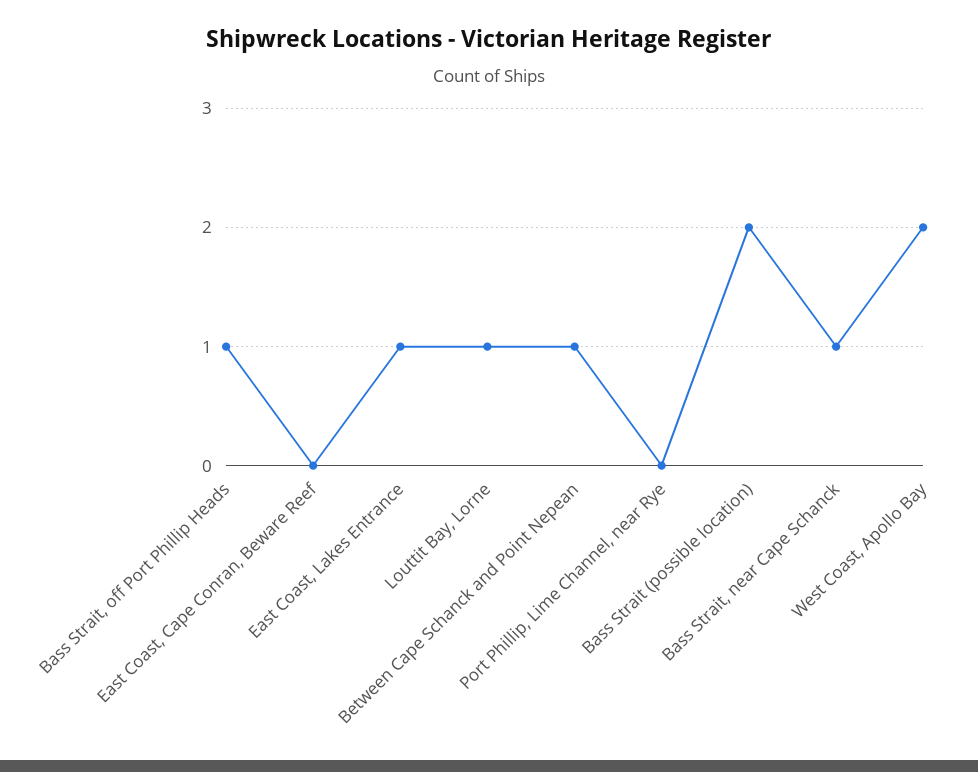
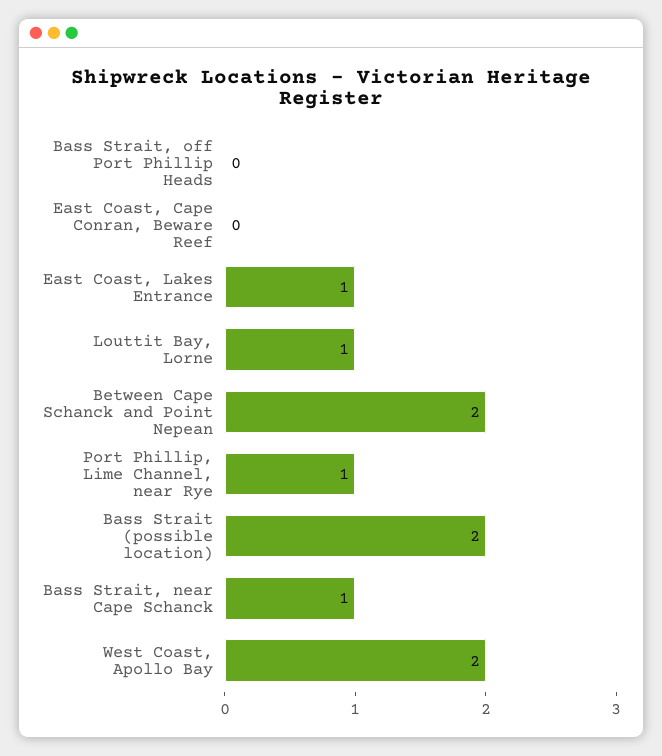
Bass Strait, off Port Phillip Heads: 1 -> 0
Between Cape Schanck and Point Nepean: 1 -> 2
Port Phillip, Lime Channel, near Rye: 0 -> 1

